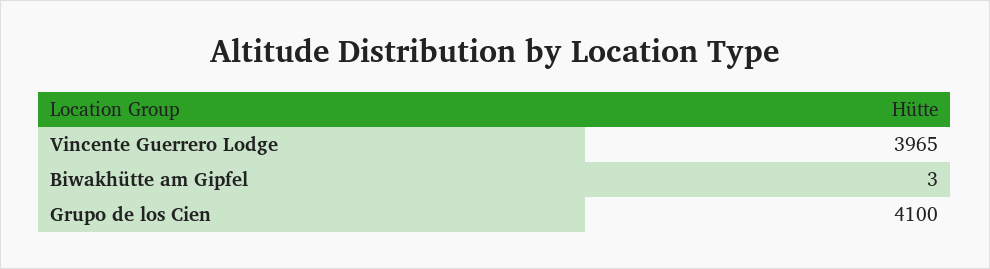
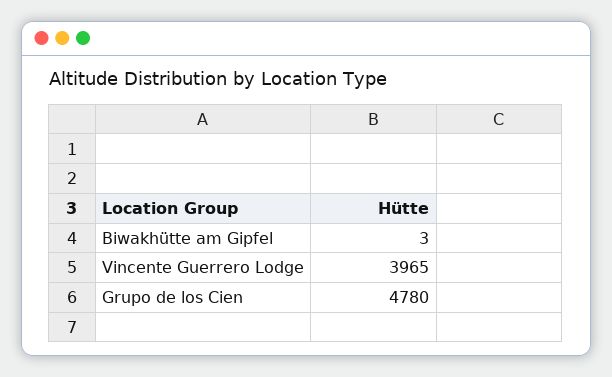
Grupo de los Cien: 4100 -> 4780

